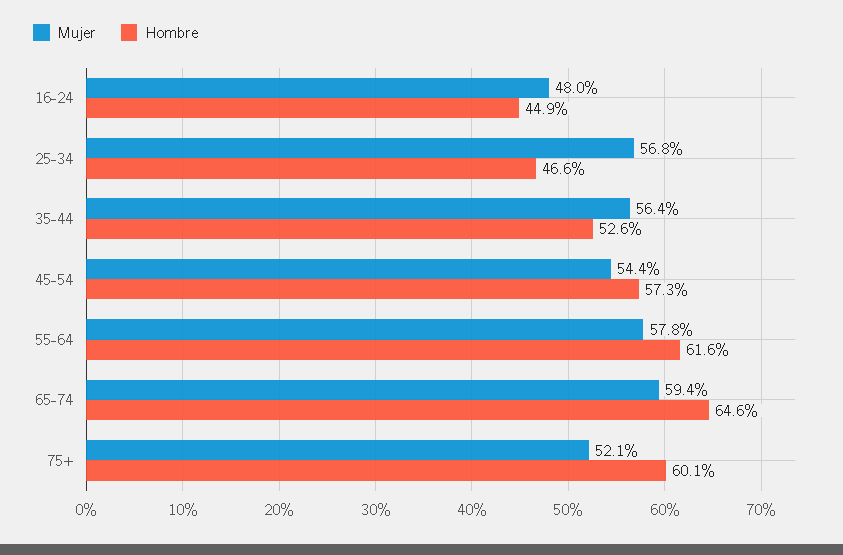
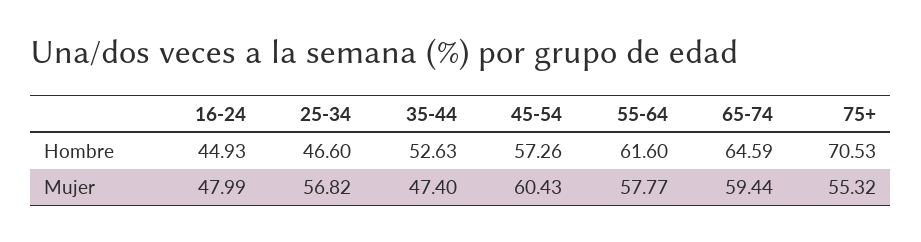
Mujer, 35-44: 56.4 -> 47.4
Mujer, 45-54: 54.4 -> 60.43
Mujer, 75+: 52.1 -> 55.32
Hombre, 75+: 60.1 -> 70.53

